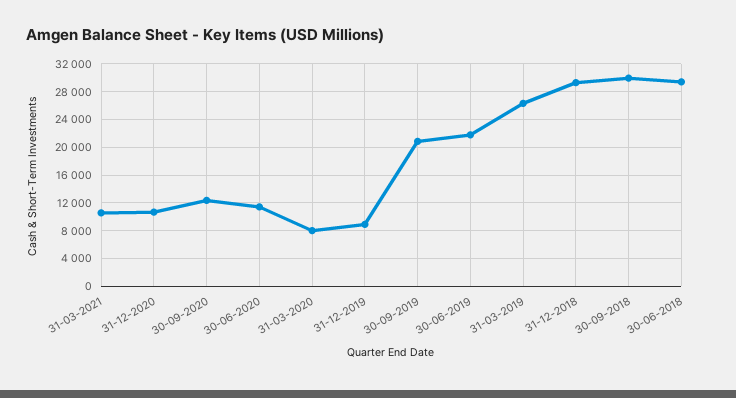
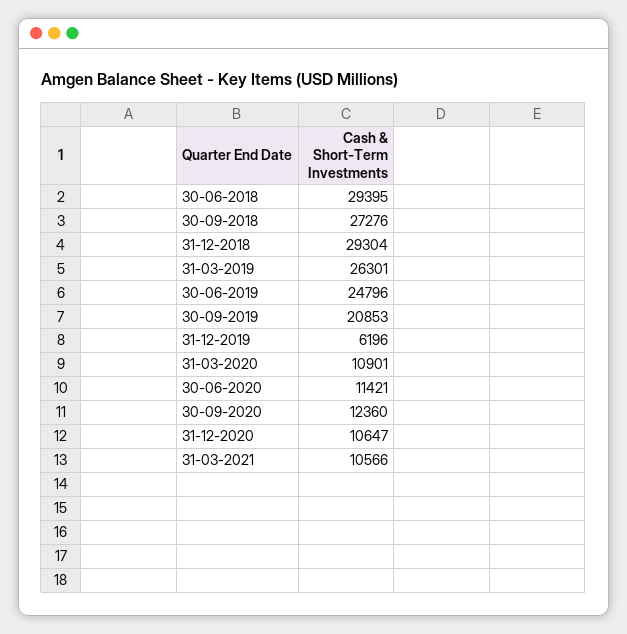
31-03-2020: 8000 -> 10901
31-12-2019: 9000 -> 6196
30-06-2019: 22000 -> 24796
30-09-2018: 30000 -> 27276

